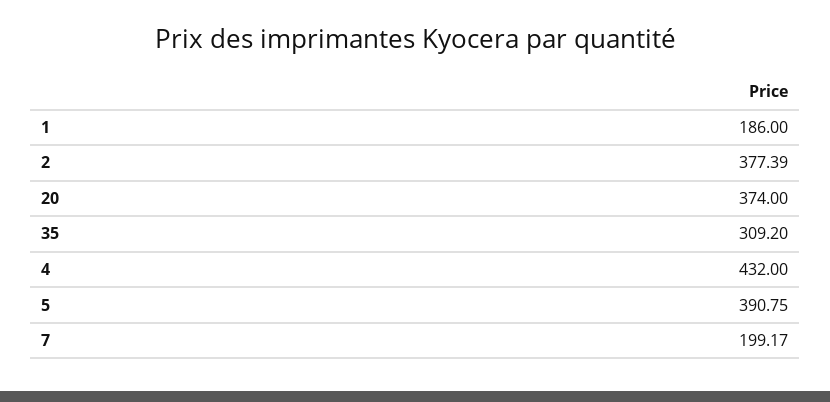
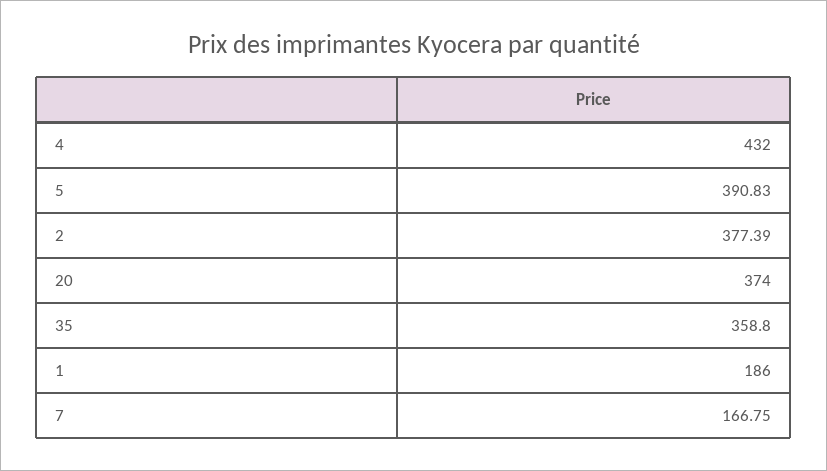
35: 309.2 -> 358.8
5: 390.75 -> 390.83
7: 199.17 -> 166.75

